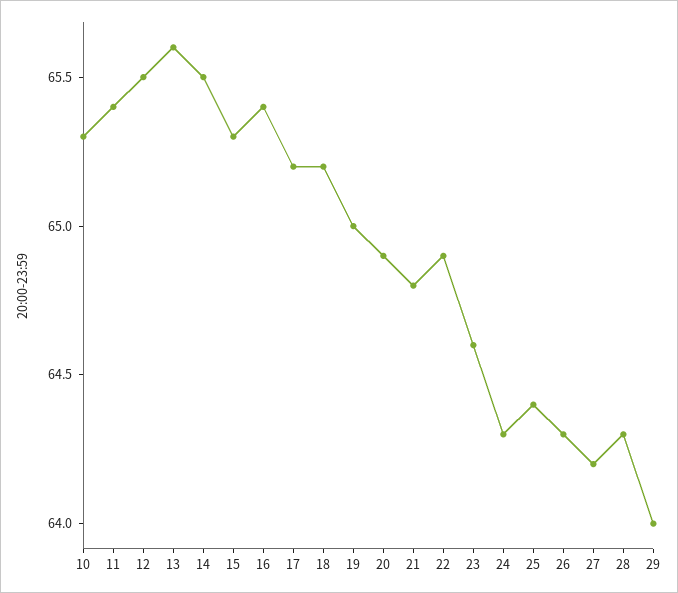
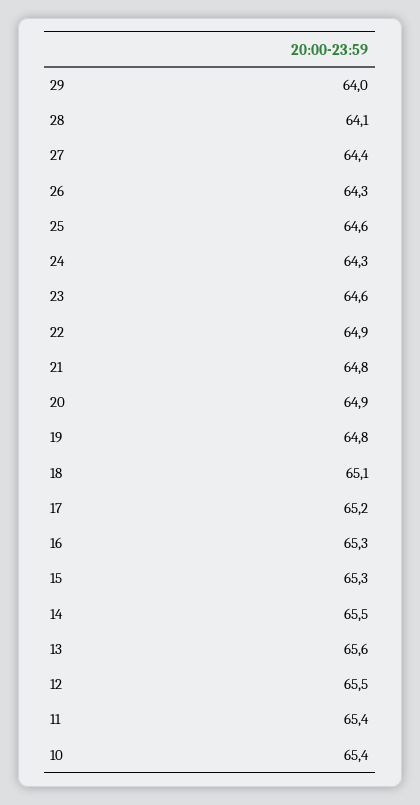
10: 65.3 -> 65.4
16: 65.4 -> 65.3
18: 65.2 -> 65.1
19: 65 -> 64.8
25: 64.4 -> 64.6
27: 64.2 -> 64.4
28: 64.3 -> 64.1

